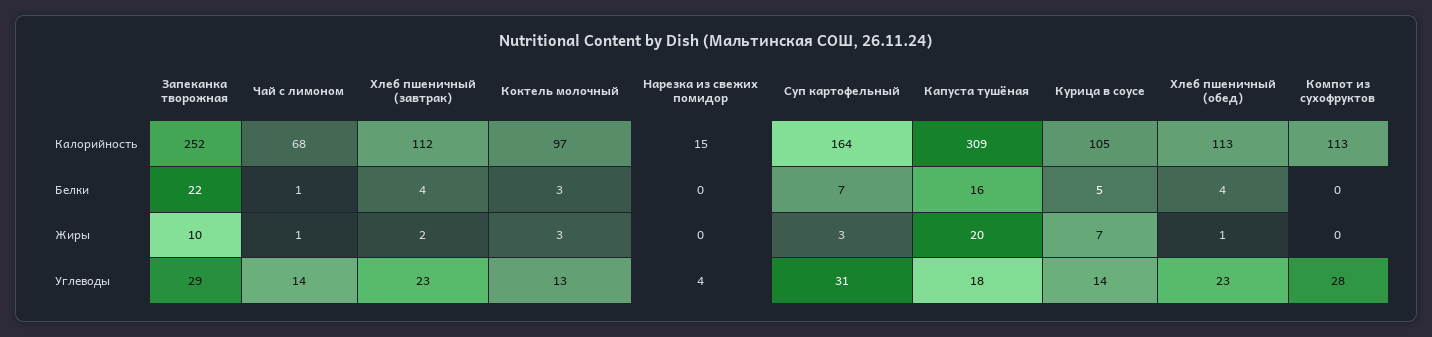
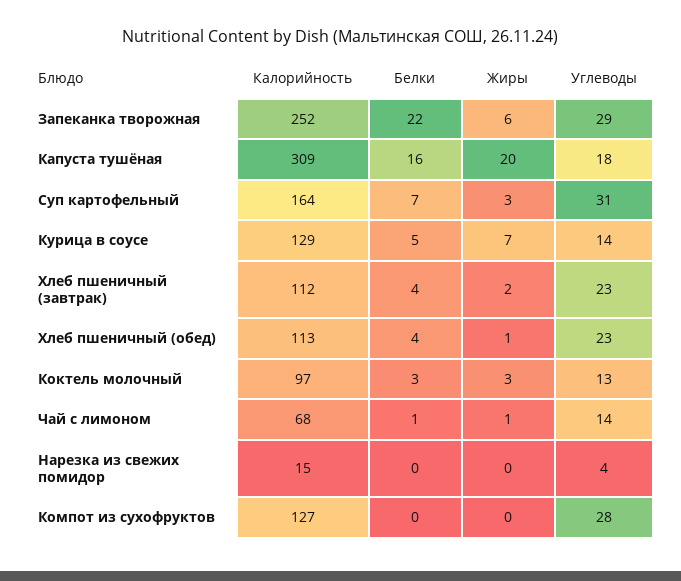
Курица в соусе, Калорийность: 105 -> 129
Компот из сухофруктов, Калорийность: 113 -> 127
Запеканка творожная, Жиры: 10 -> 6

